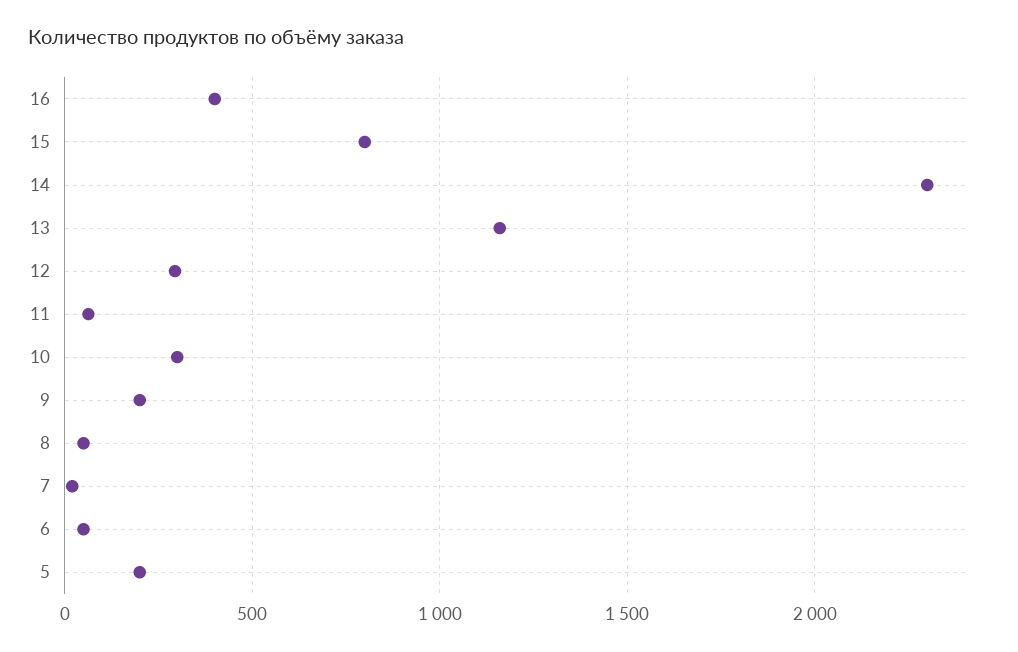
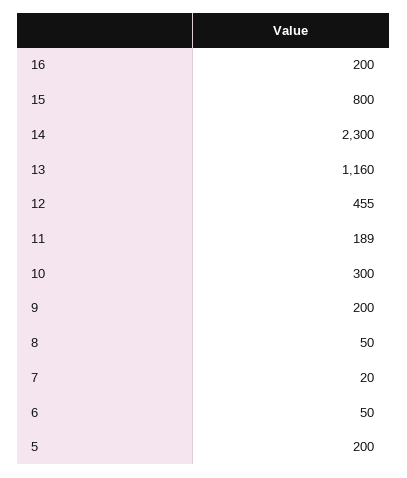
16: 400 -> 200
12: 300 -> 455
11: 50 -> 189

